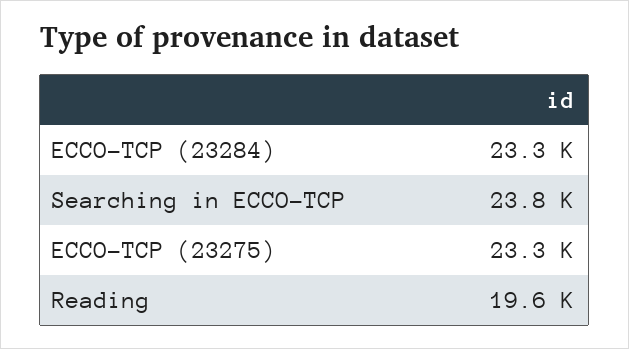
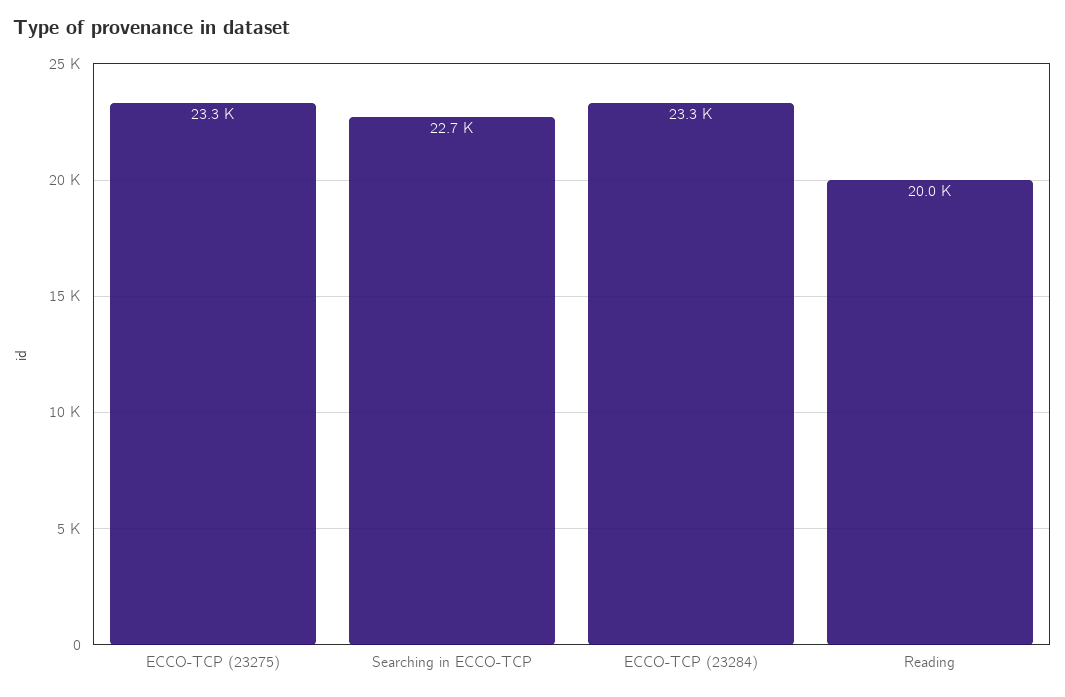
Searching in ECCO-TCP: 23800 -> 22700
Reading: 19600 -> 20000

